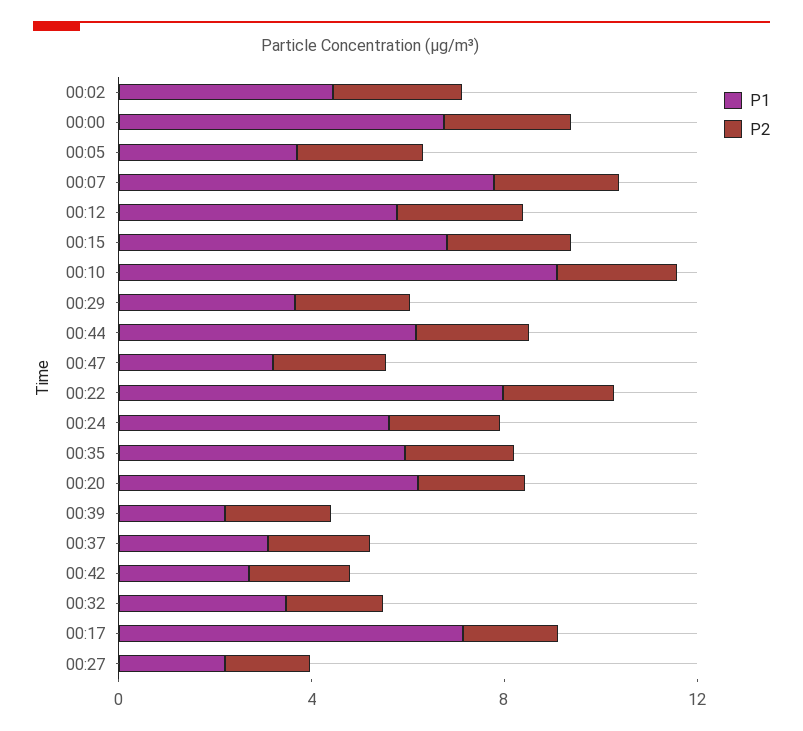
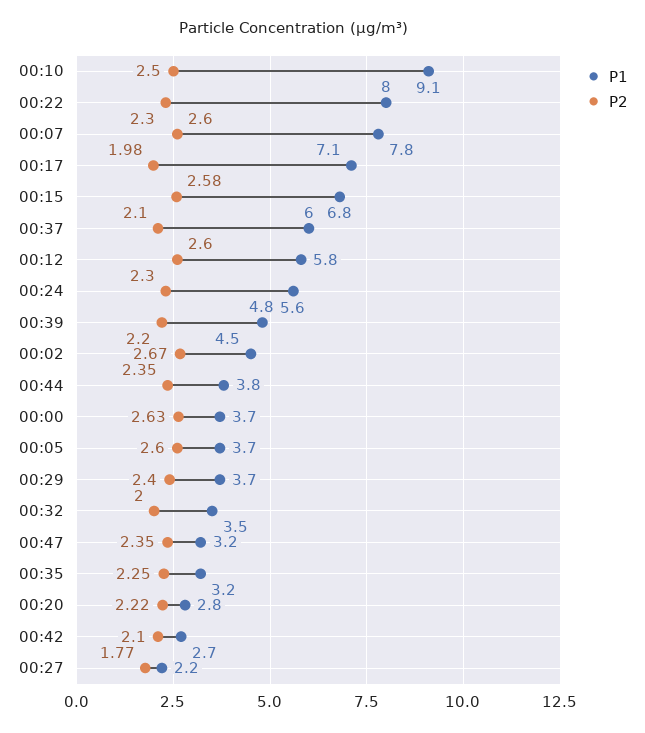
P1, 00:00: 7 -> 3.7
P1, 00:44: 6 -> 3.8
P1, 00:35: 6 -> 3.2
P1, 00:20: 6 -> 2.8
P1, 00:39: 2 -> 4.8
P1, 00:37: 3 -> 6

